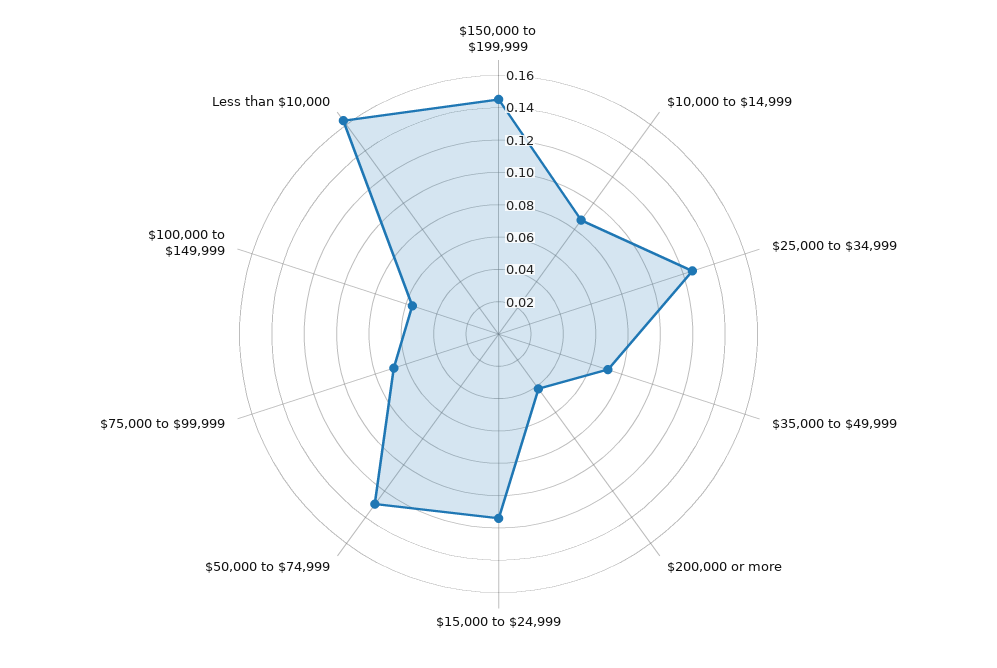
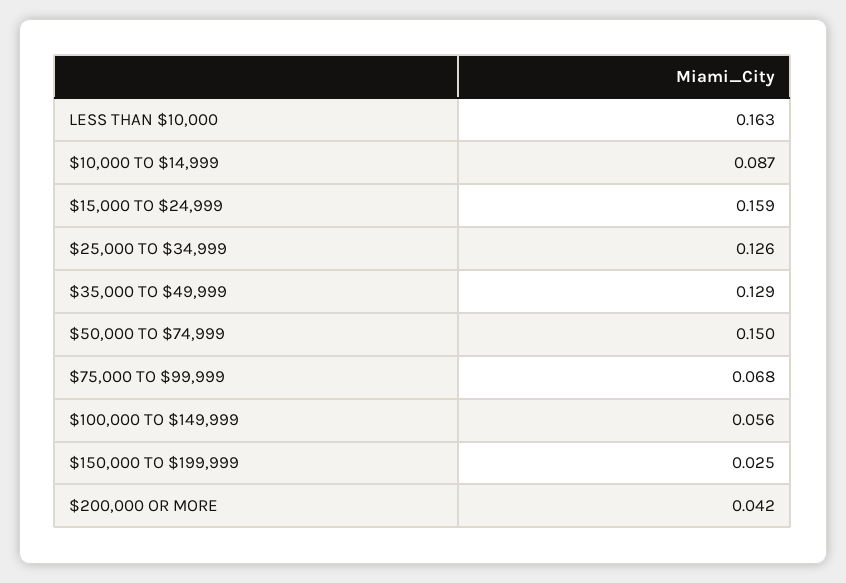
$150,000 to $199,999: 0.145 -> 0.025
$35,000 to $49,999: 0.07 -> 0.129
$15,000 to $24,999: 0.115 -> 0.159
$50,000 to $74,999: 0.13 -> 0.15

